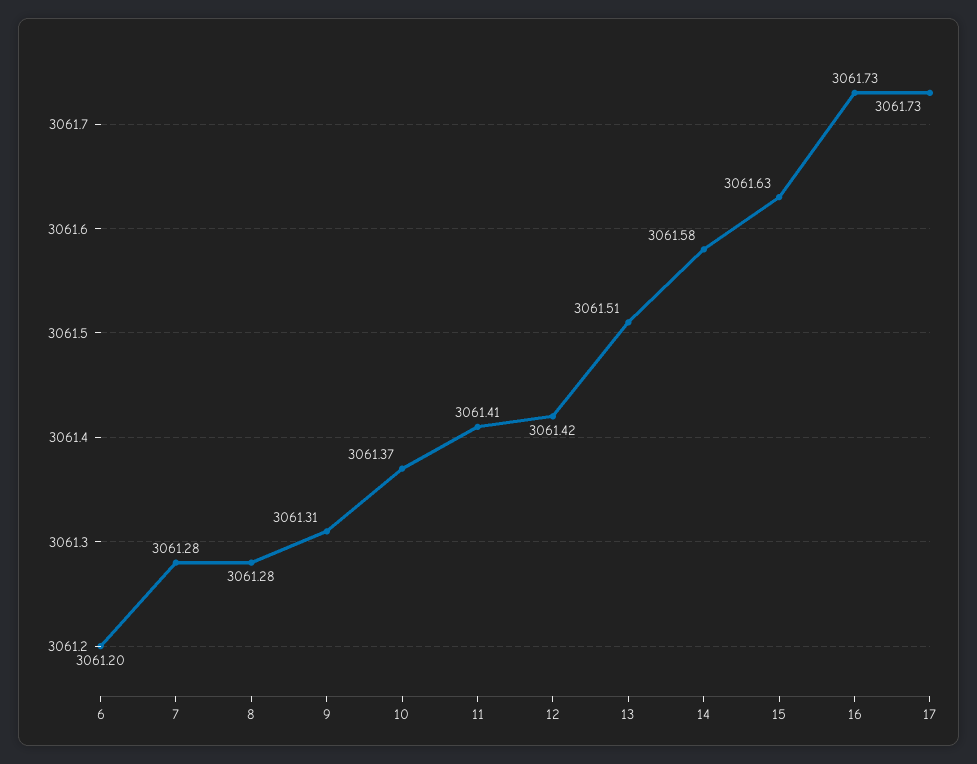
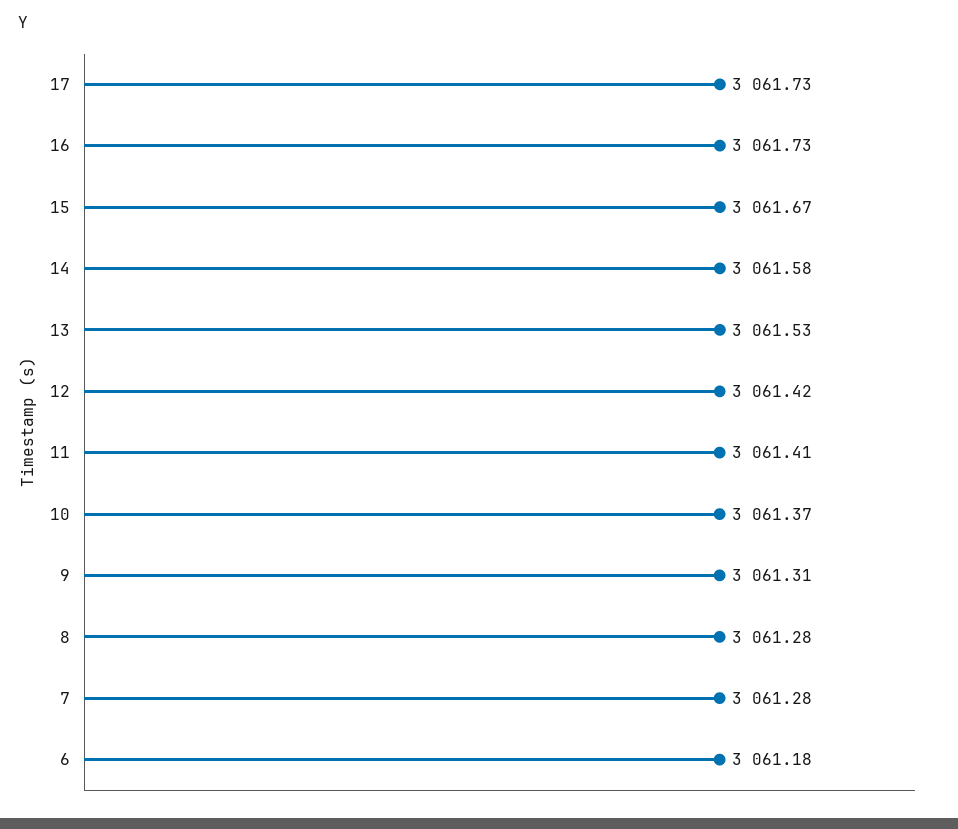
6: 3061.2 -> 3061.18
13: 3061.51 -> 3061.53
15: 3061.63 -> 3061.67

